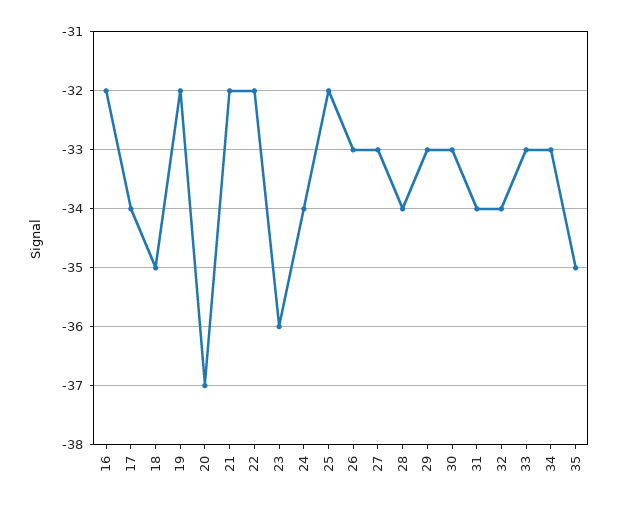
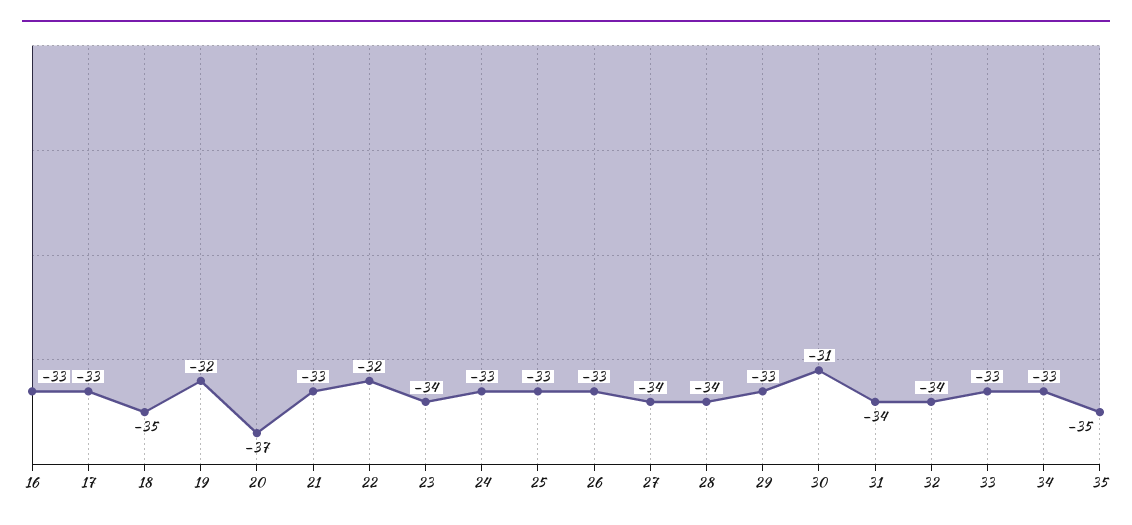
16: -32 -> -33
17: -34 -> -33
21: -32 -> -33
23: -36 -> -34
24: -34 -> -33
25: -32 -> -33
27: -33 -> -34
30: -33 -> -31

